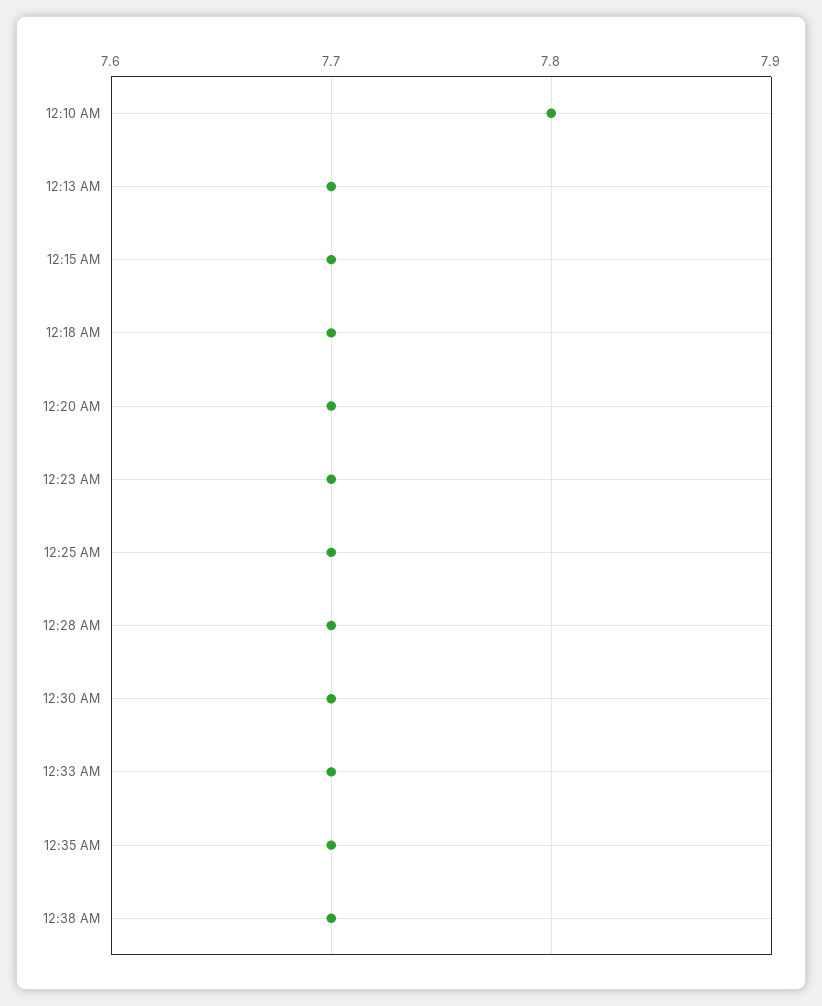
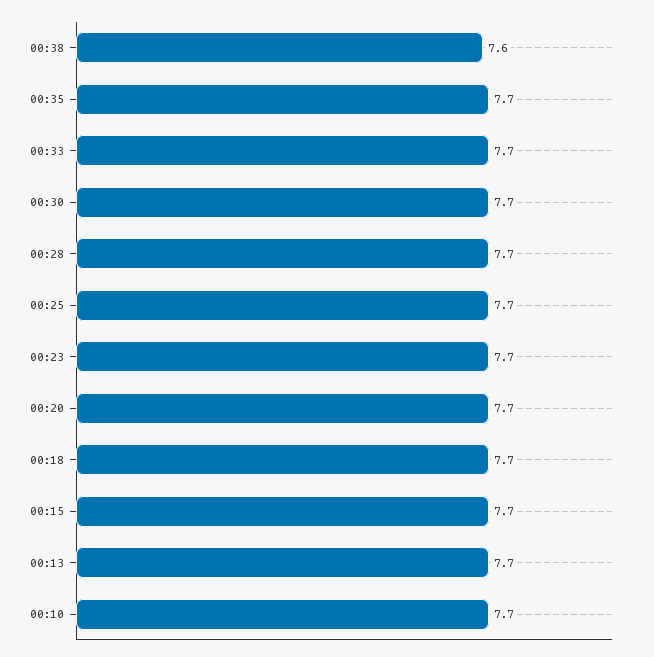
12:10 AM: 7.8 -> 7.7
12:38 AM: 7.7 -> 7.6

